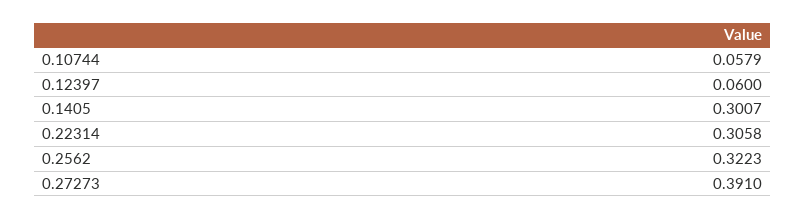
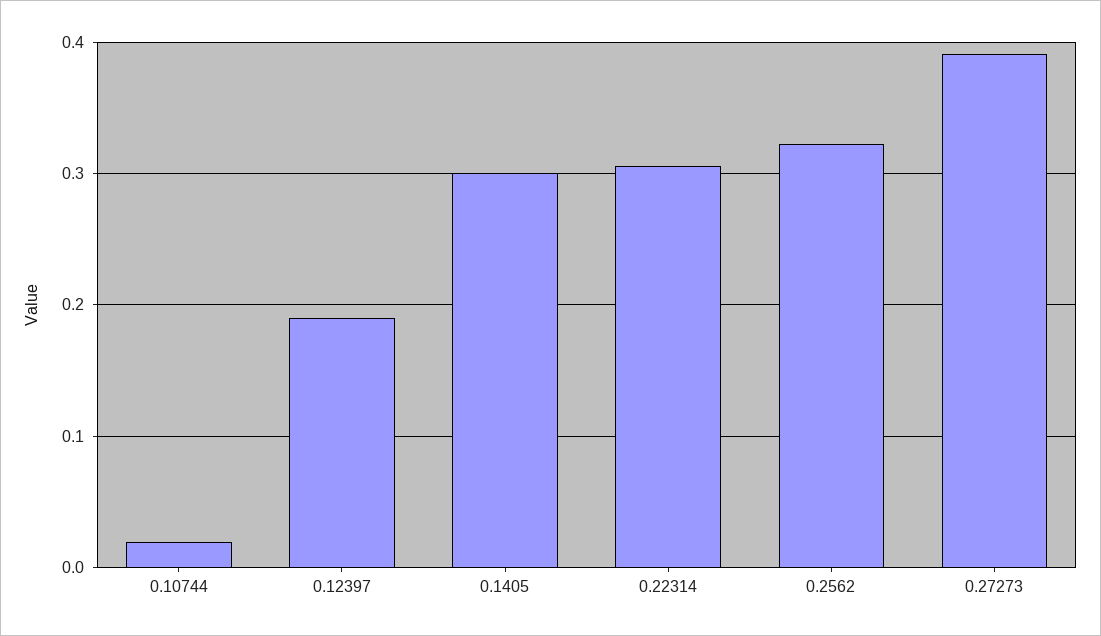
0.10744: 0.0579 -> 0.02
0.12397: 0.06 -> 0.19

